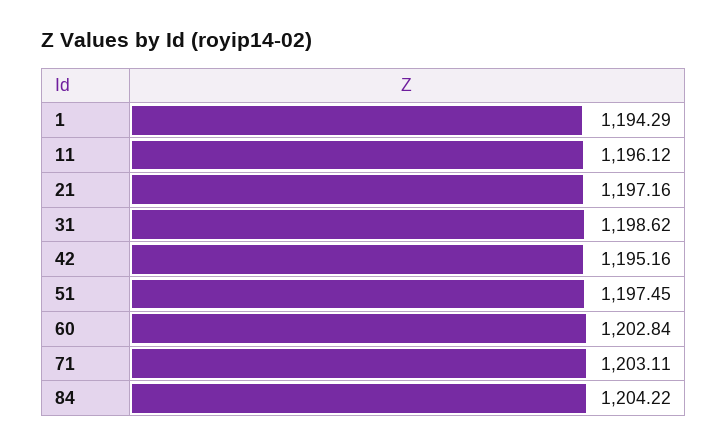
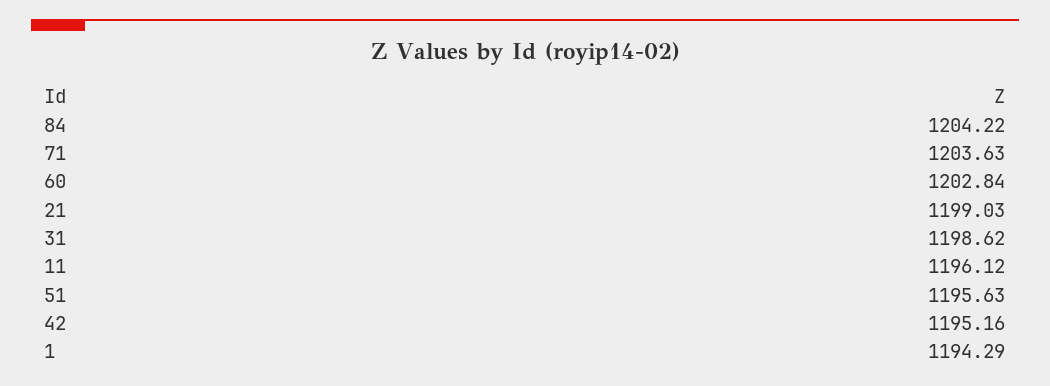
21: 1197.16 -> 1199.03
51: 1197.45 -> 1195.63
71: 1203.11 -> 1203.63

